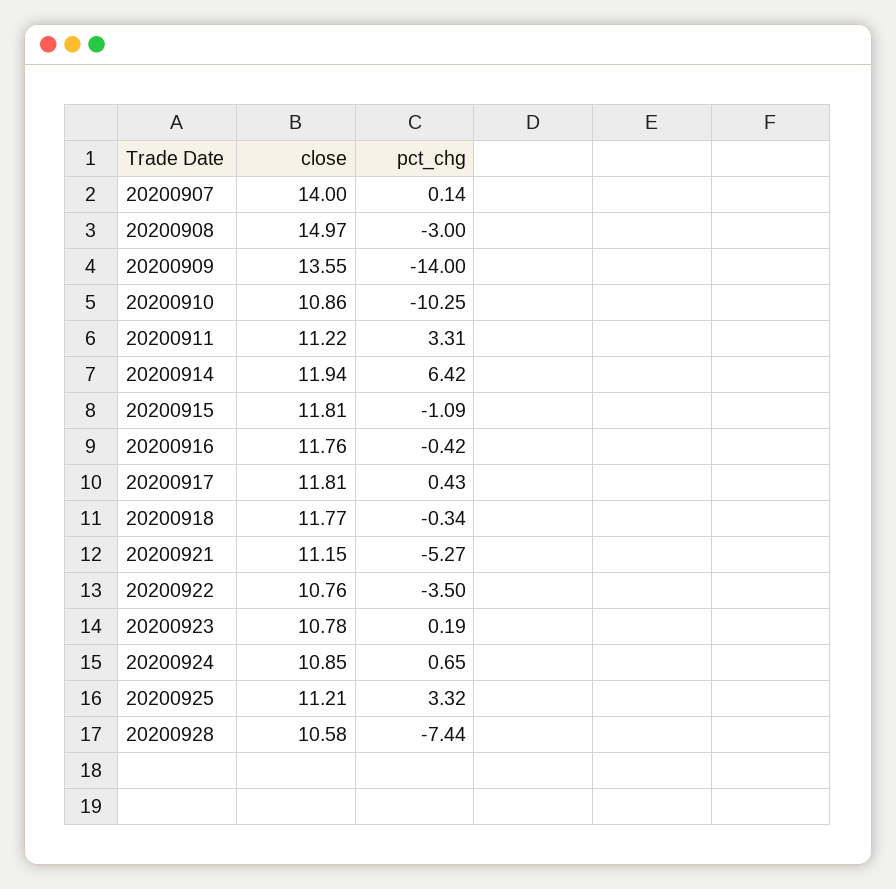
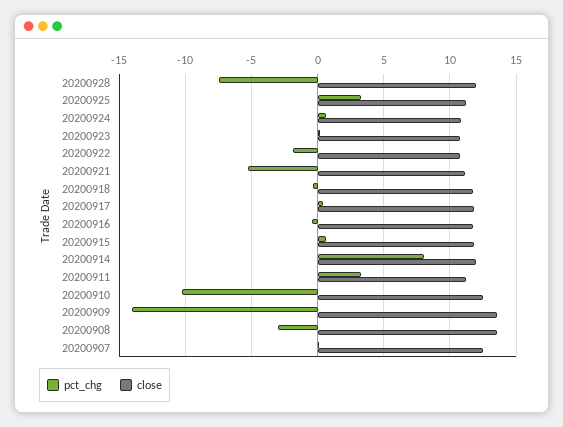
close, 20200907: 14 -> 12.5
close, 20200908: 14.97 -> 13.5
close, 20200910: 10.86 -> 12.5
pct_chg, 20200914: 6.42 -> 8
pct_chg, 20200915: -1.09 -> 0.5
pct_chg, 20200922: -3.5 -> -2
close, 20200928: 10.58 -> 12

